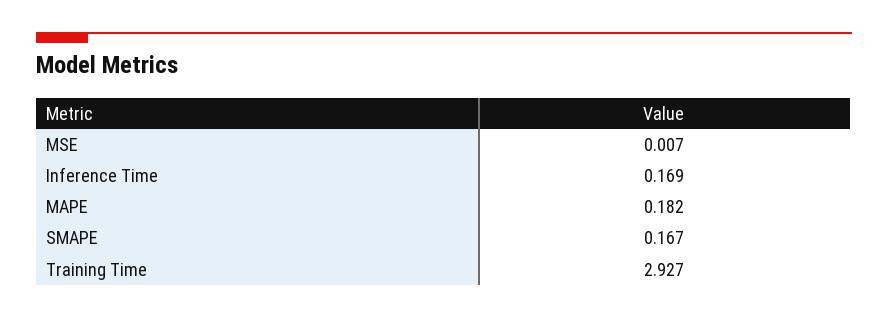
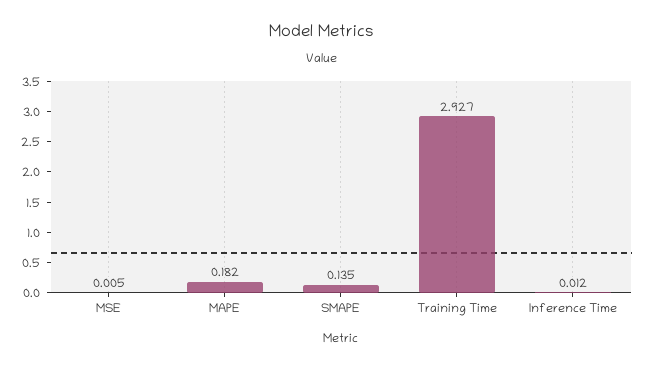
MSE: 0.007 -> 0.005
Inference Time: 0.169 -> 0.012
SMAPE: 0.167 -> 0.135

